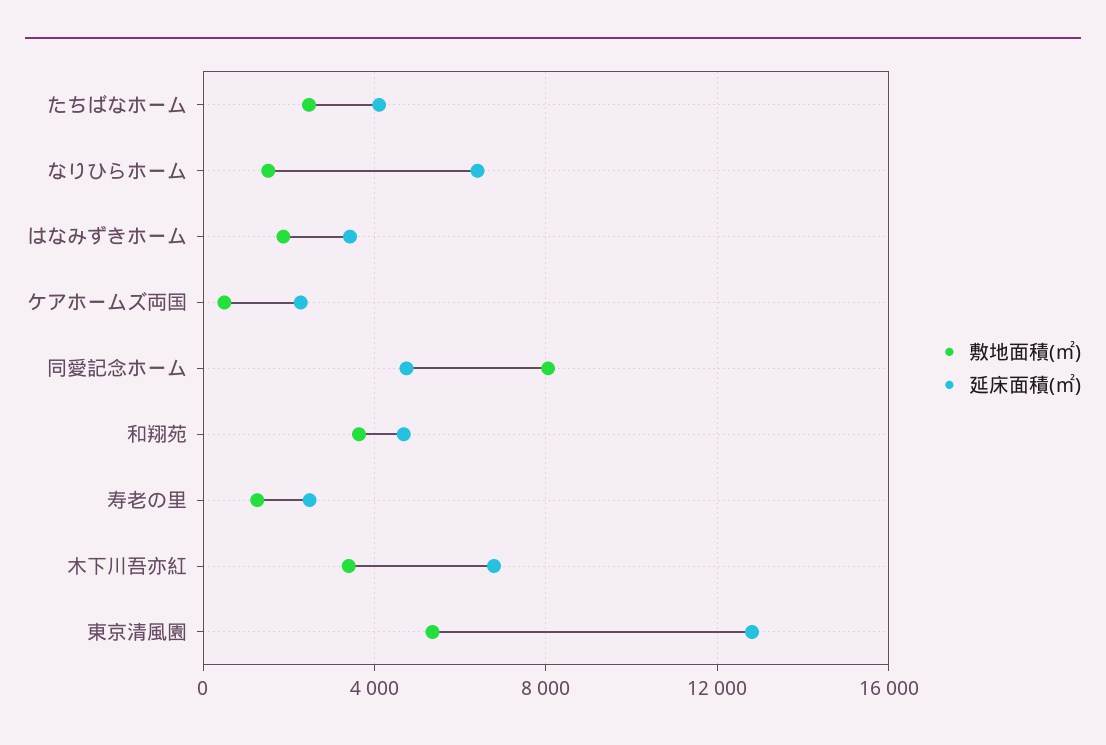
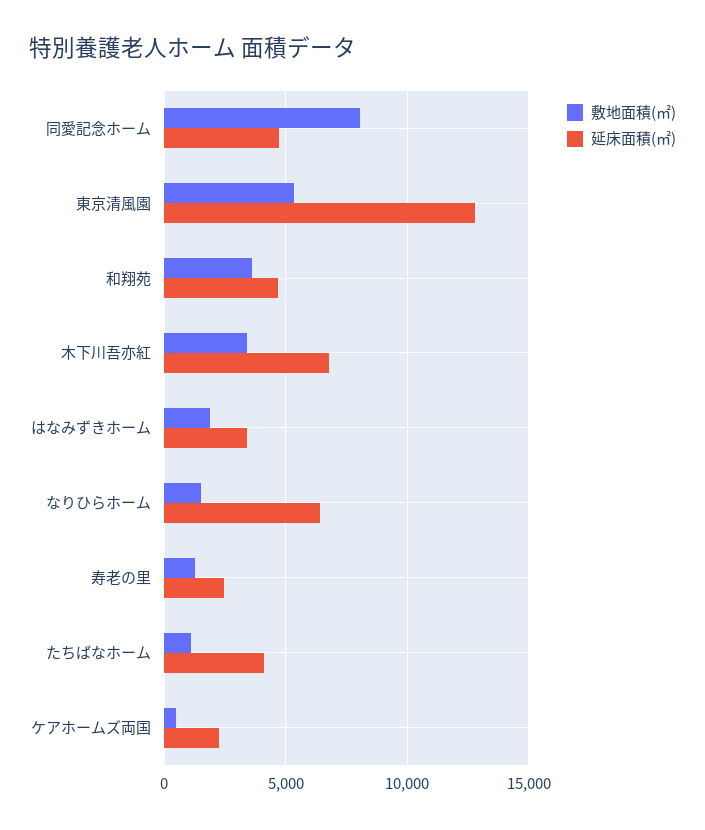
敷地面積(㎡), たちばなホーム: 2500 -> 1000

